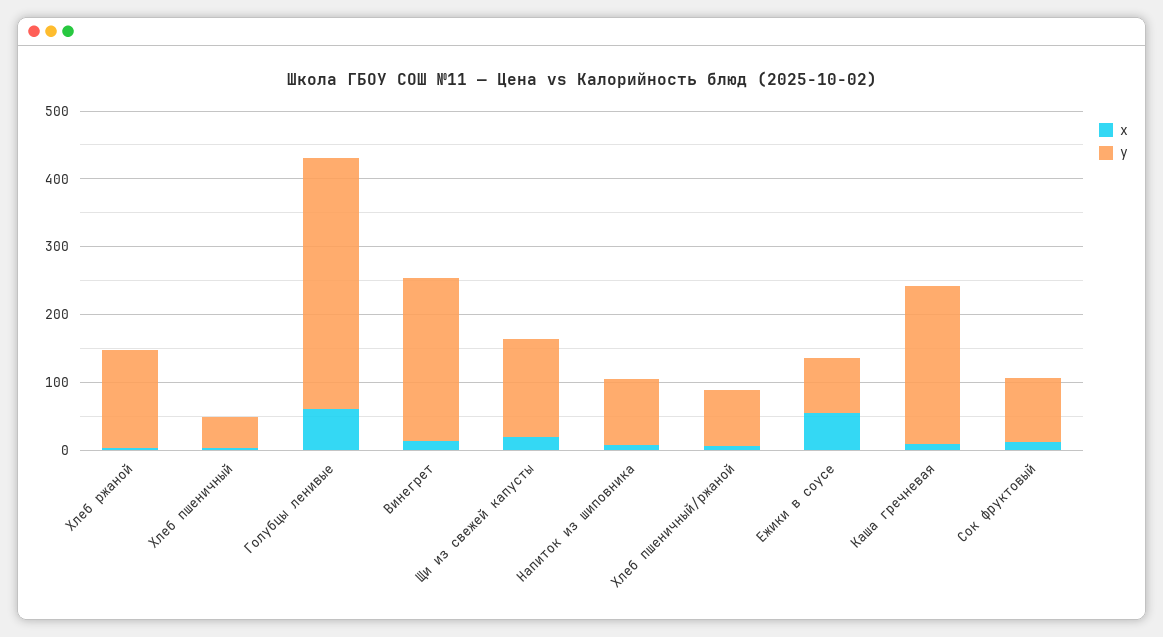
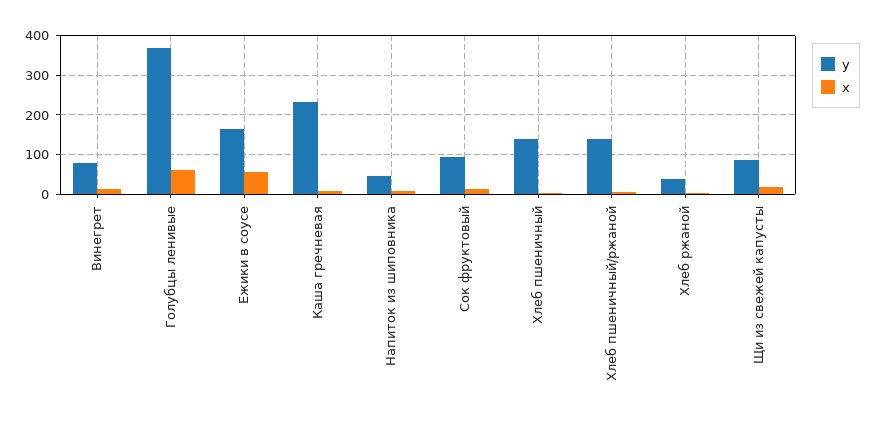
y, Хлеб ржаной: 140 -> 40
y, Хлеб пшеничный: 40 -> 140
y, Винегрет: 240 -> 80
y, Щи из свежей капусты: 140 -> 80
y, Напиток из шиповника: 100 -> 40
y, Хлеб пшеничный/ржаной: 80 -> 140
y, Ежики в соусе: 80 -> 160

